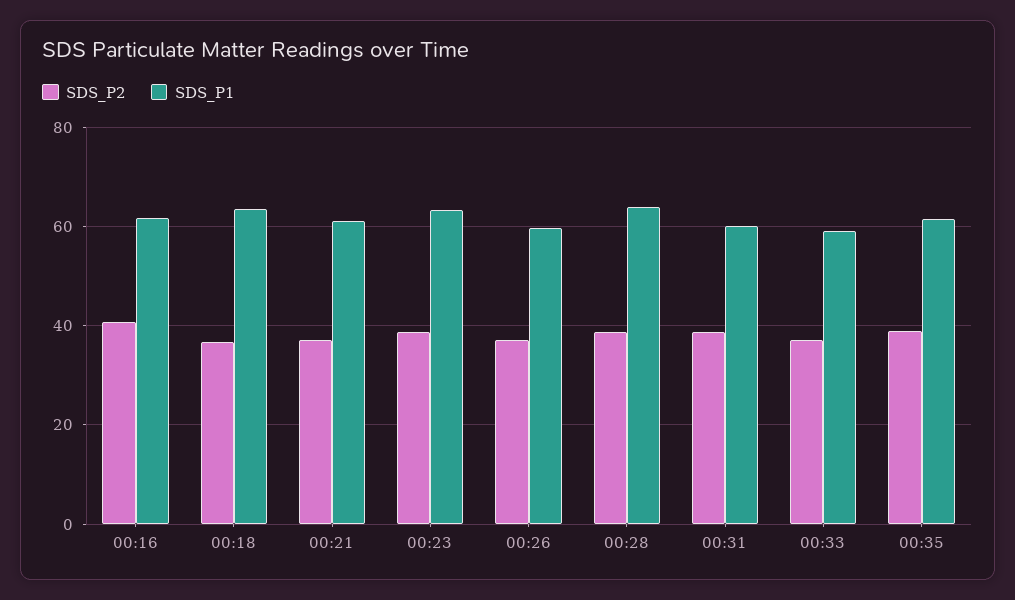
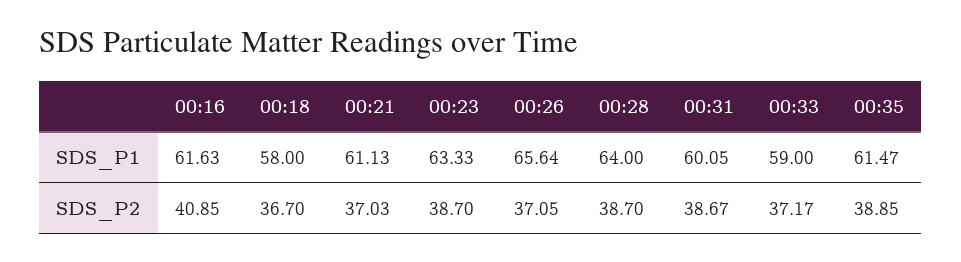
SDS_P1, 00:18: 64 -> 58
SDS_P1, 00:26: 60 -> 65.64

